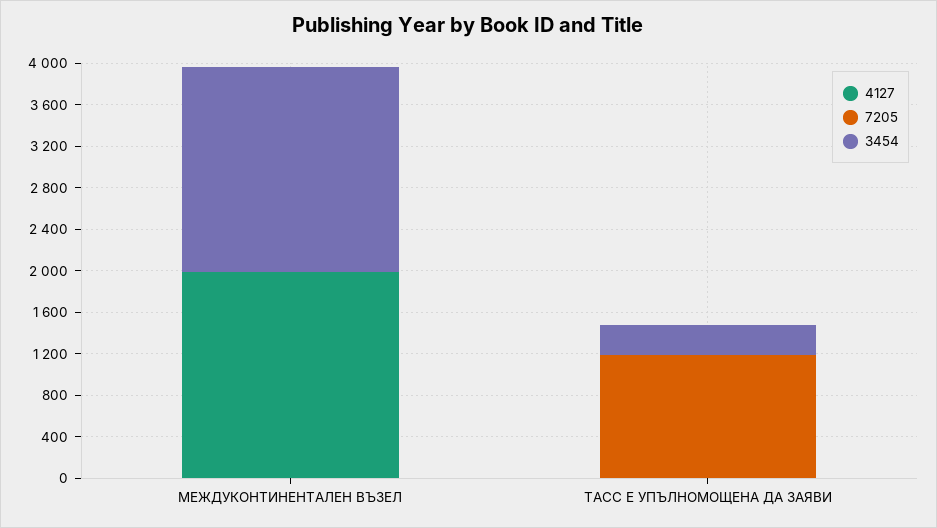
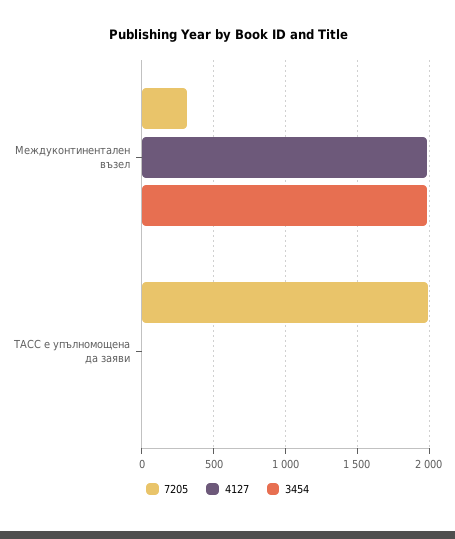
7205, МЕЖДУКОНТИНЕНТАЛЕН ВЪЗЕЛ: 0 -> 300
7205, ТАСС Е УПЪЛНОМОЩЕНА ДА ЗАЯВИ: 1200 -> 2000
3454, ТАСС Е УПЪЛНОМОЩЕНА ДА ЗАЯВИ: 300 -> 0

